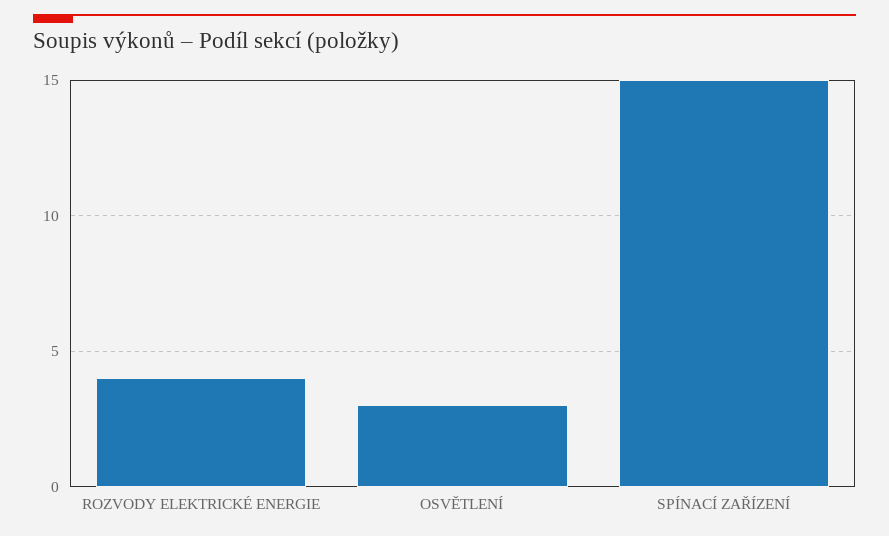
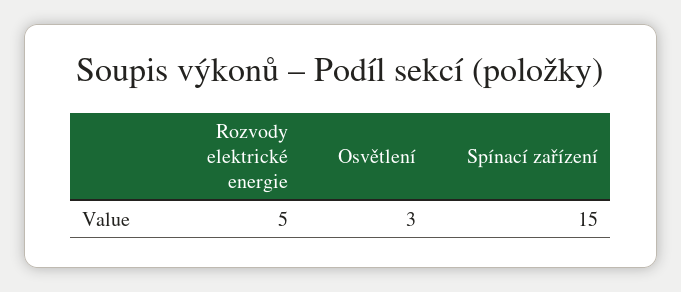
ROZVODY ELEKTRICKÉ ENERGIE: 4 -> 5

